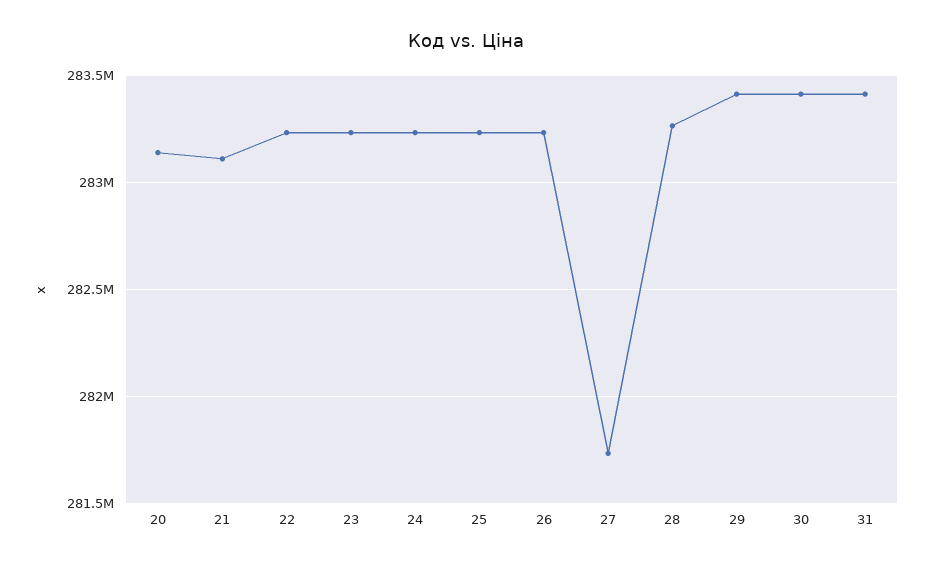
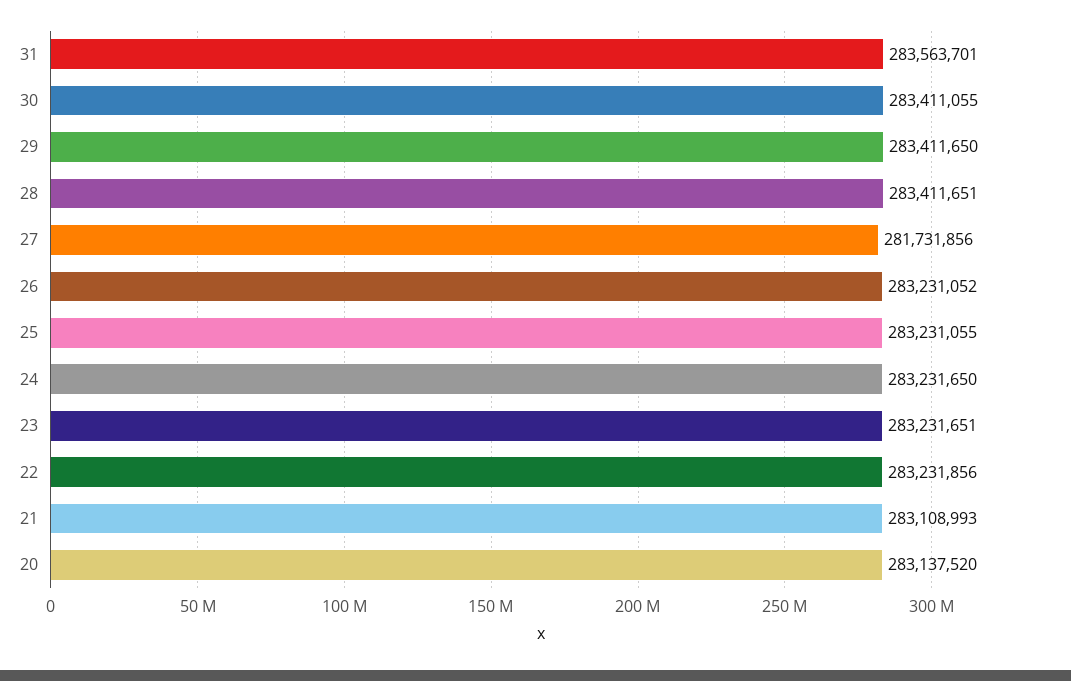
28: 283250000 -> 283411651
31: 283400000 -> 283563701

